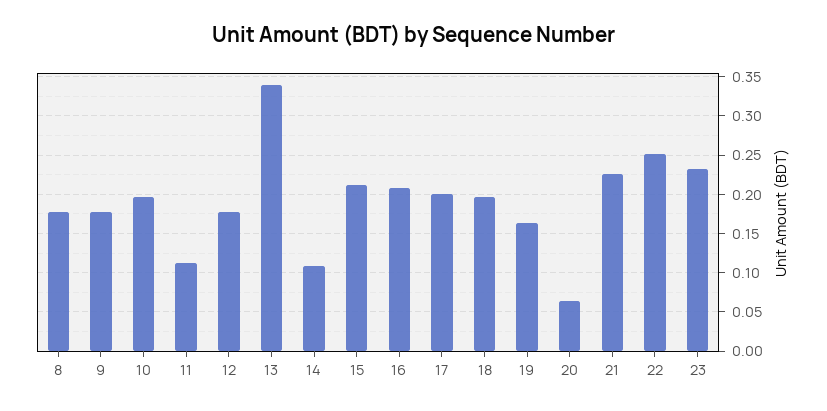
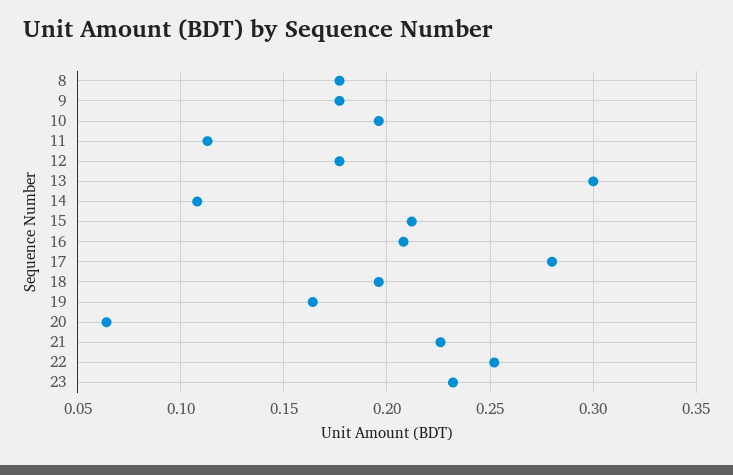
13: 0.34 -> 0.3
17: 0.2 -> 0.28

